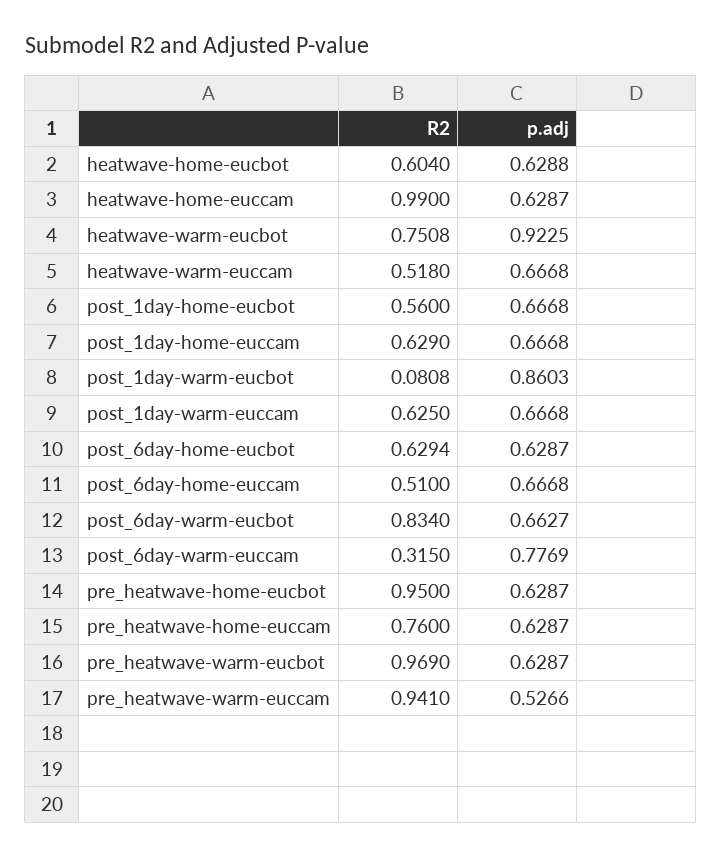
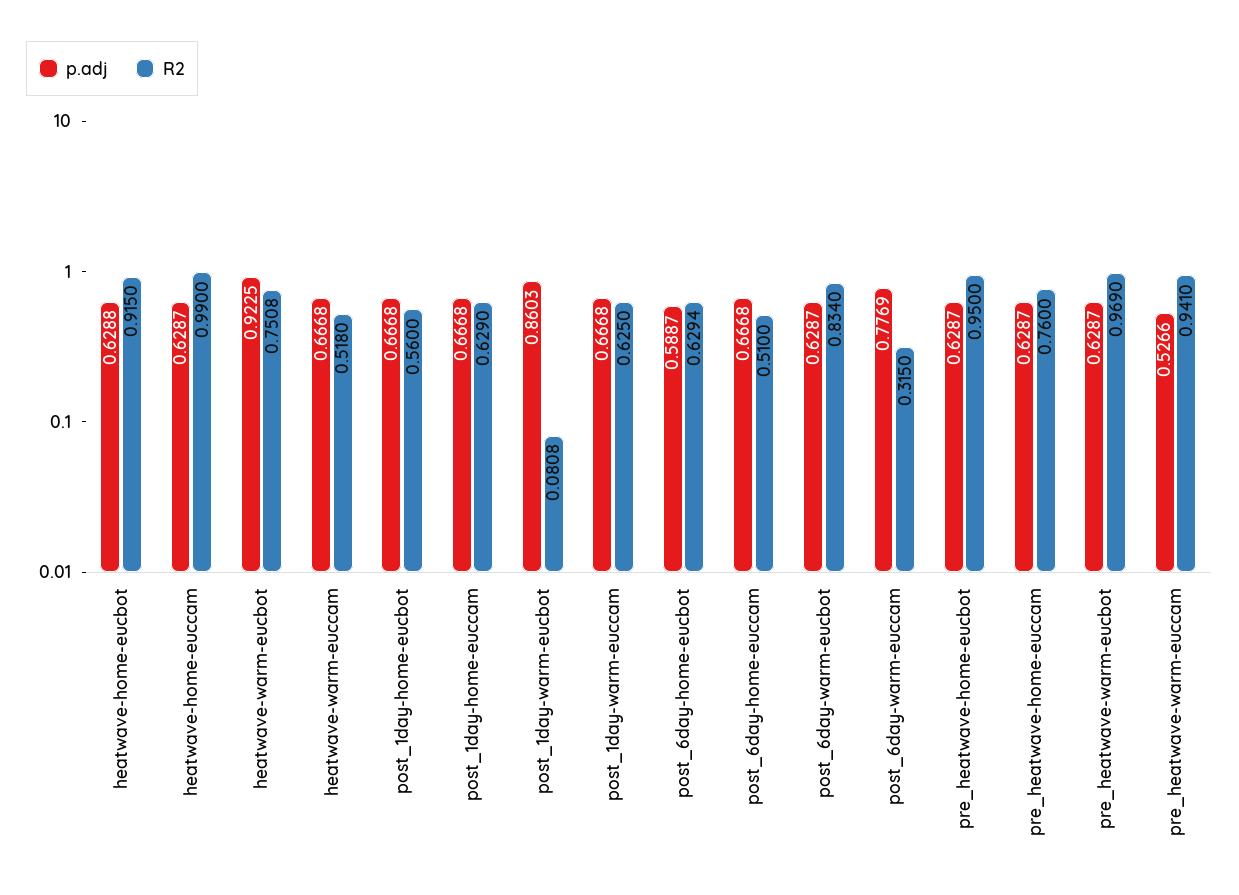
R2, heatwave-home-eucbot: 0.604 -> 0.915
p.adj, post_6day-home-eucbot: 0.6287 -> 0.5887
p.adj, post_6day-warm-eucbot: 0.6627 -> 0.6287

